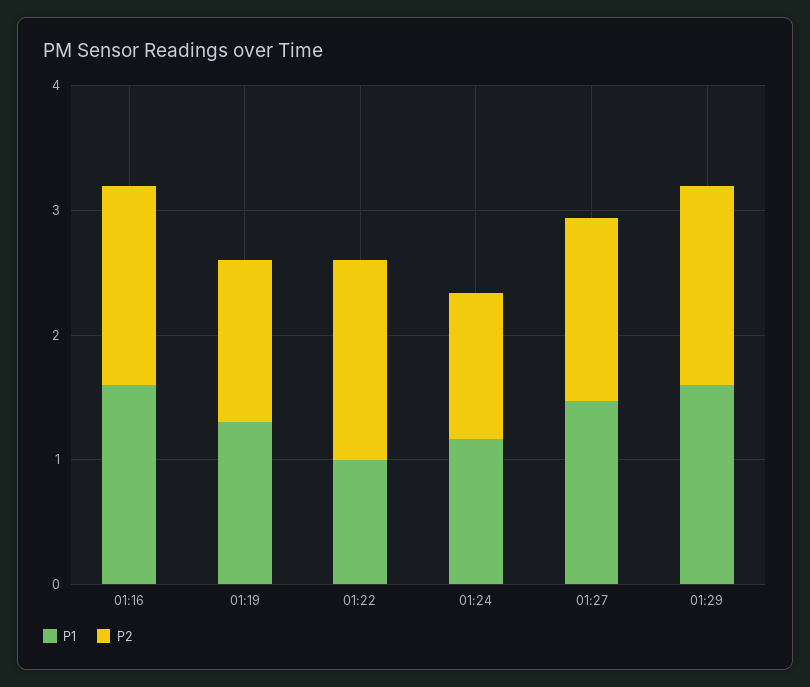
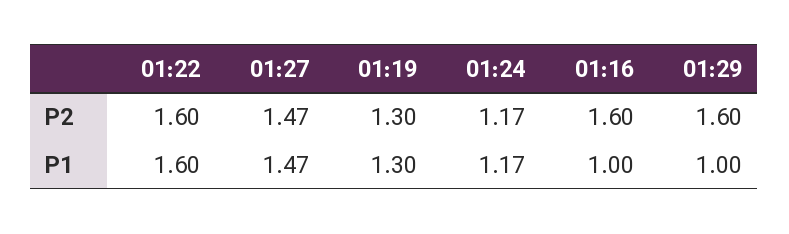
P1, 01:16: 1.6 -> 1
P1, 01:22: 1 -> 1.6
P1, 01:29: 1.6 -> 1

